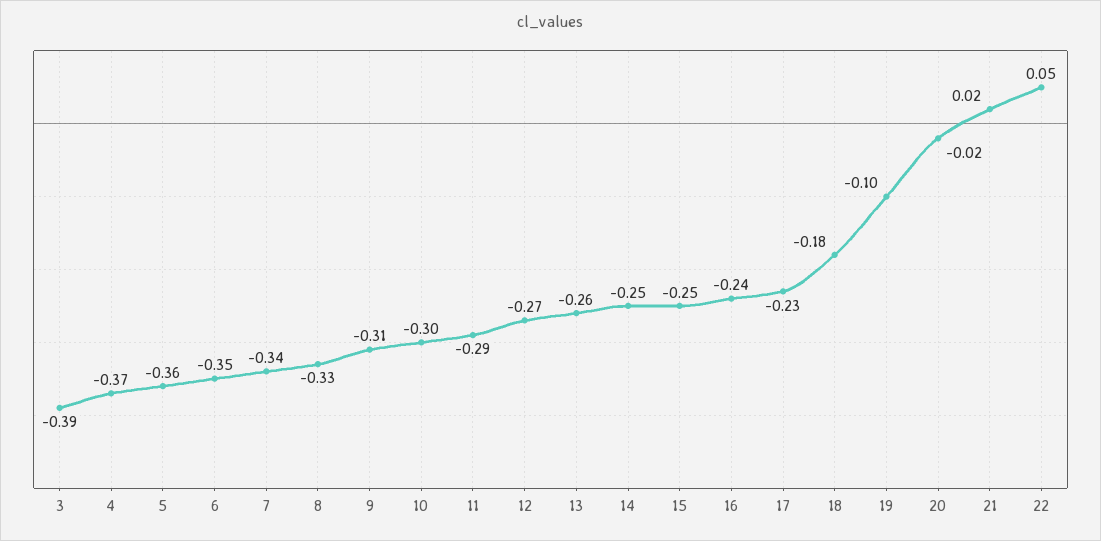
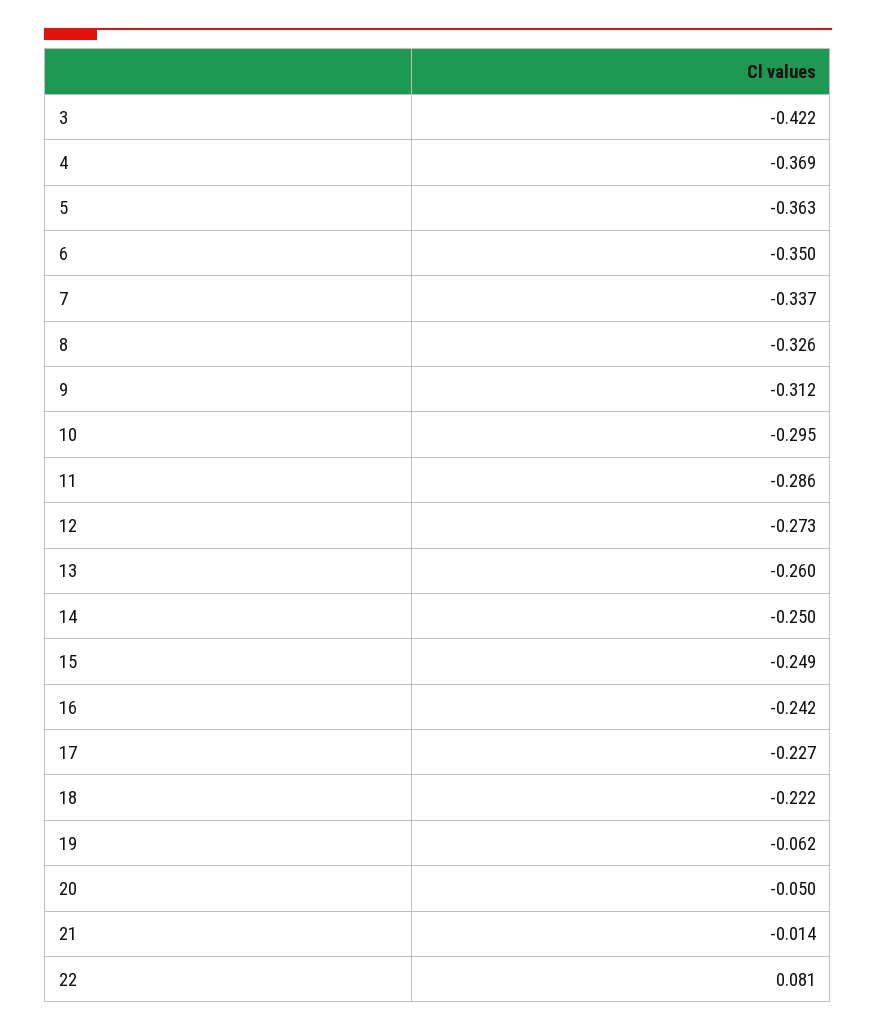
3: -0.39 -> -0.422
18: -0.18 -> -0.222
19: -0.1 -> -0.062
20: -0.02 -> -0.05
21: 0.02 -> -0.014
22: 0.05 -> 0.081

